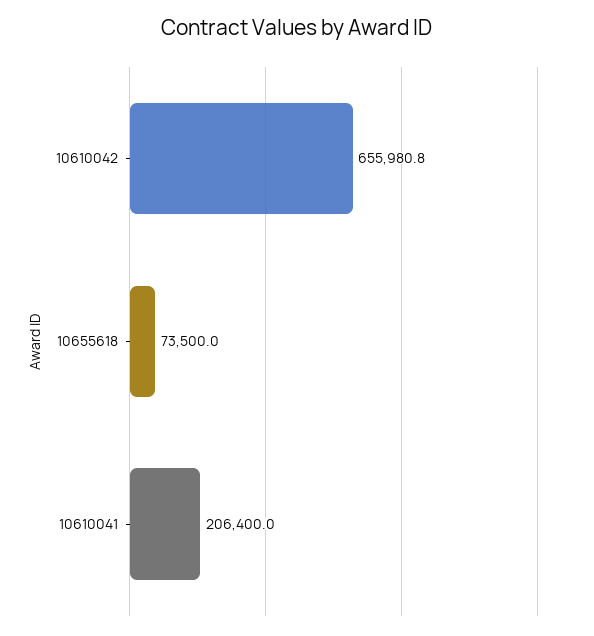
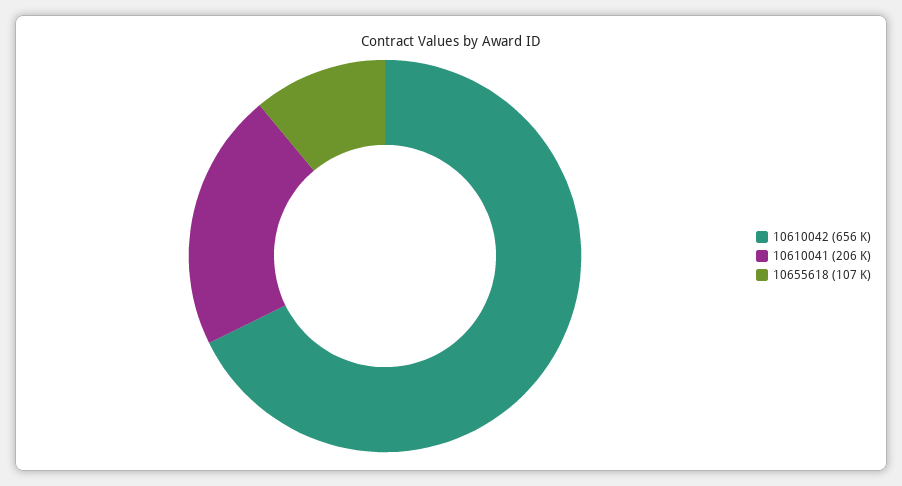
10655618: 73500 -> 107000

